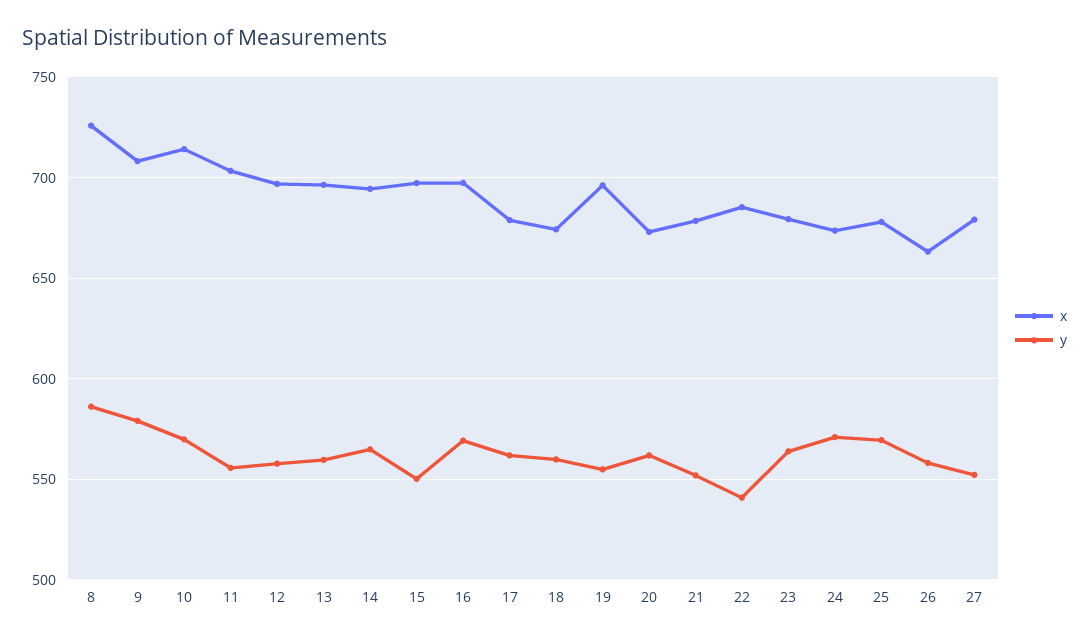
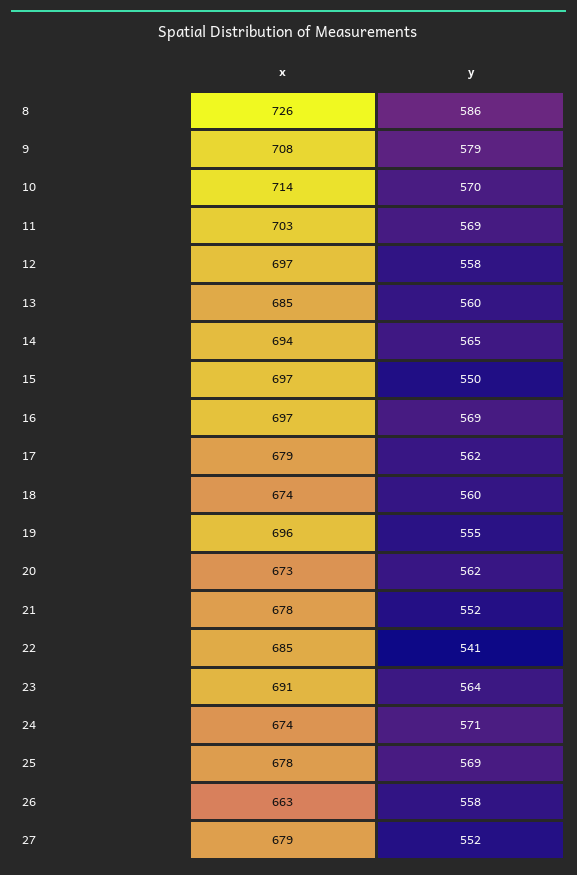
y, 11: 555 -> 569
x, 13: 695 -> 685
x, 23: 680 -> 691

